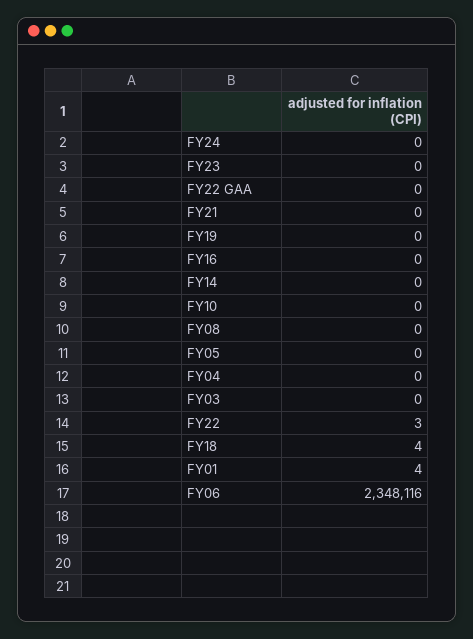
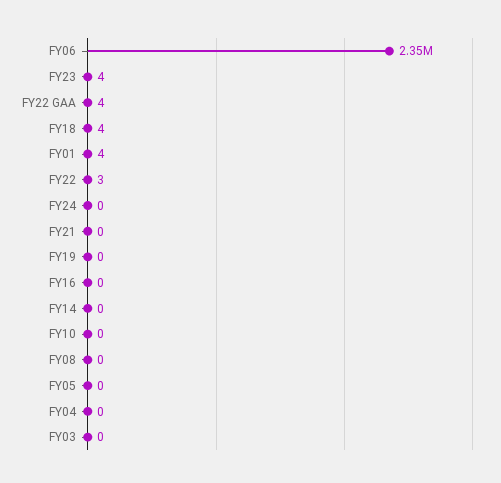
FY23: 0 -> 4
FY22 GAA: 0 -> 4

